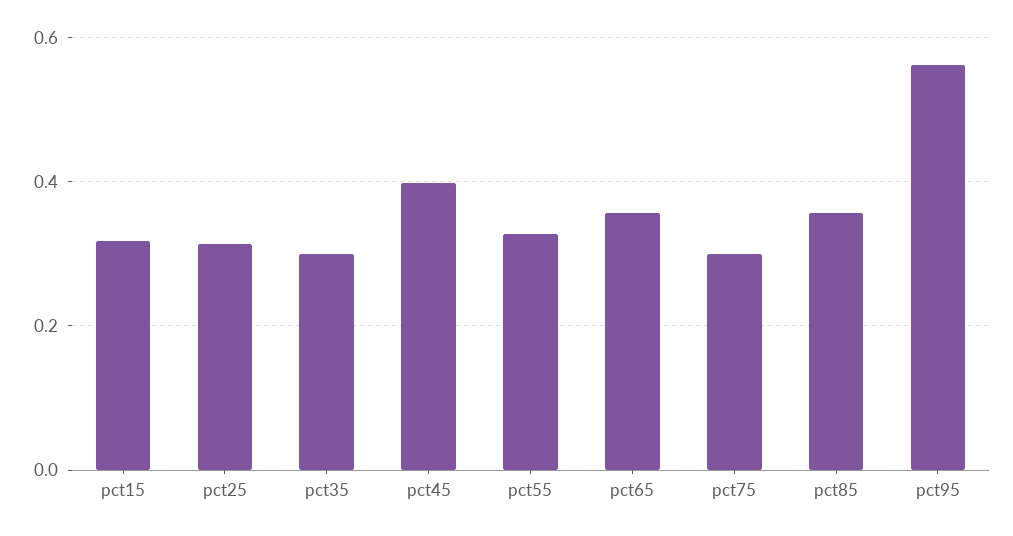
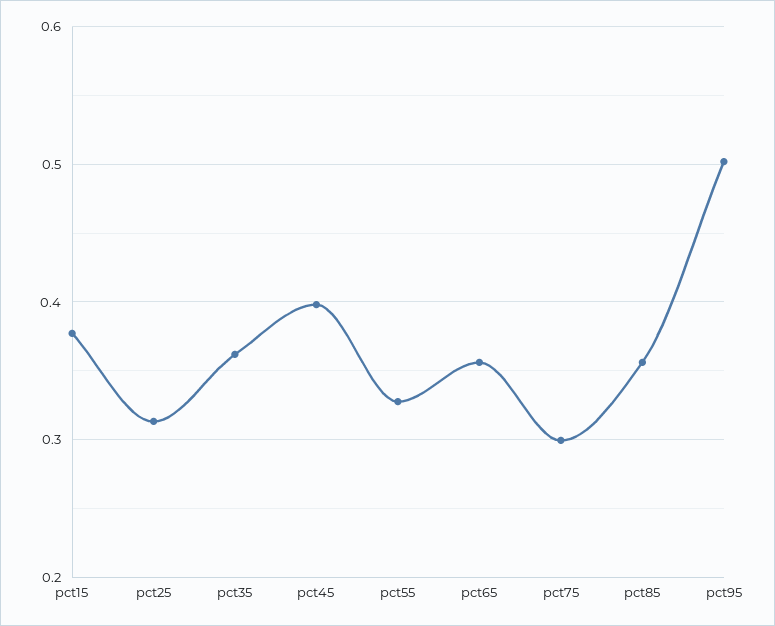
pct15: 0.32 -> 0.38
pct35: 0.3 -> 0.36
pct95: 0.56 -> 0.5

